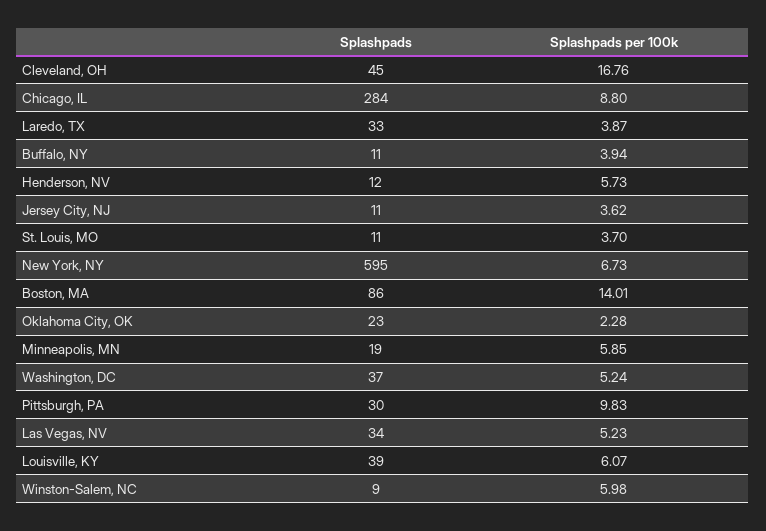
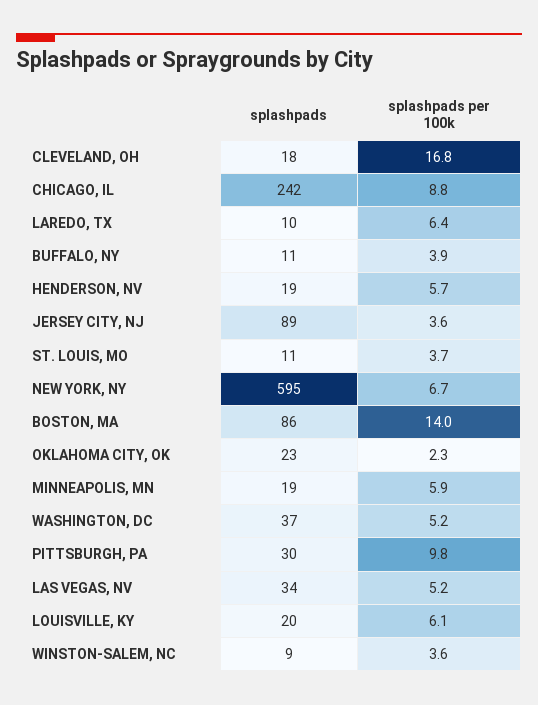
Splashpads, Cleveland, OH: 45 -> 18
Splashpads, Chicago, IL: 284 -> 242
Splashpads, Laredo, TX: 33 -> 10
Splashpads per 100k, Laredo, TX: 3.87 -> 6.4
Splashpads, Henderson, NV: 12 -> 19
Splashpads, Jersey City, NJ: 11 -> 89
Splashpads, Louisville, KY: 39 -> 20
Splashpads per 100k, Winston-Salem, NC: 5.98 -> 3.6

